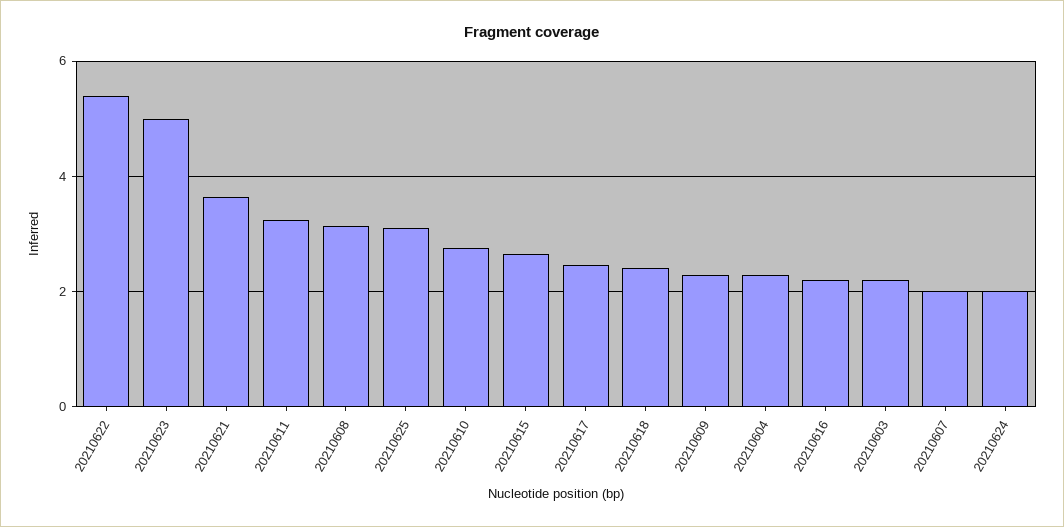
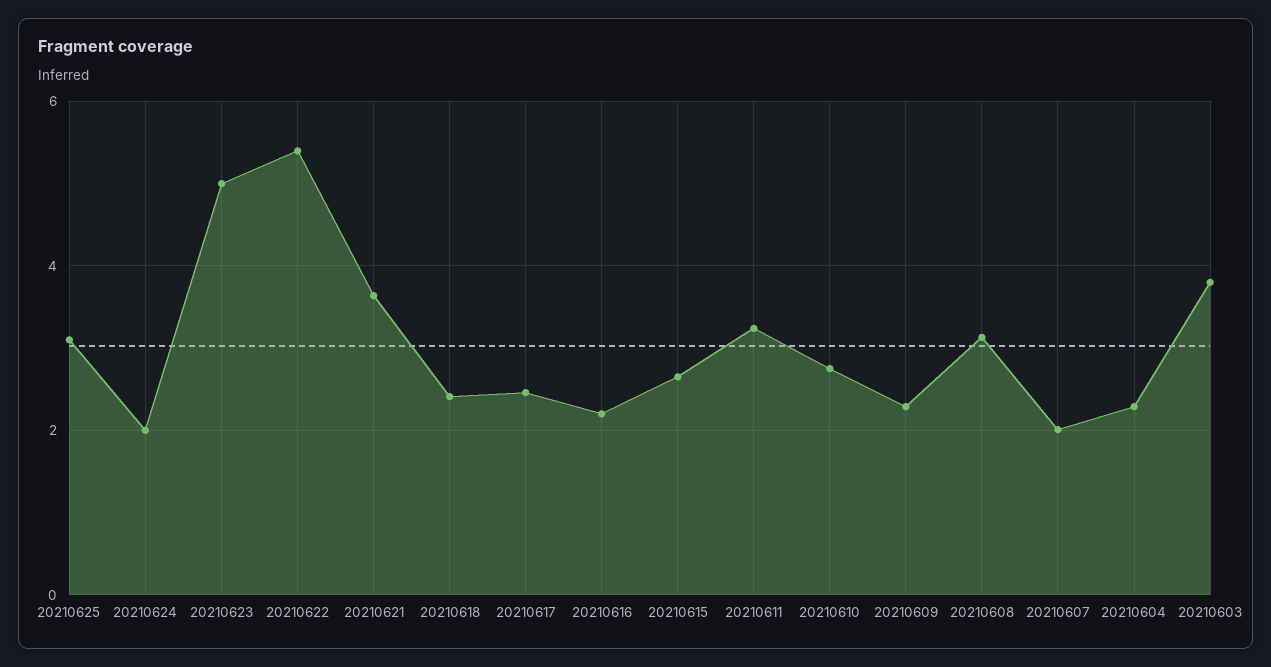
20210603: 2.2 -> 3.8

